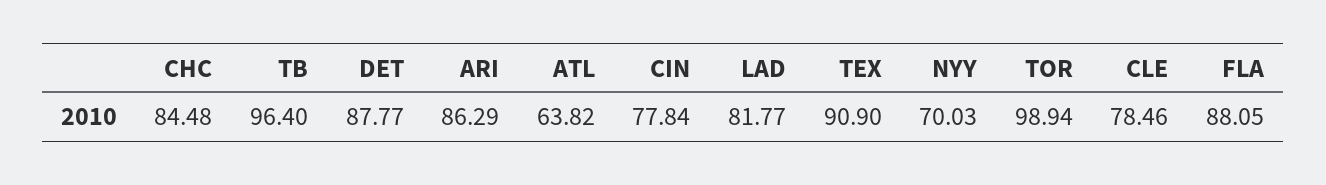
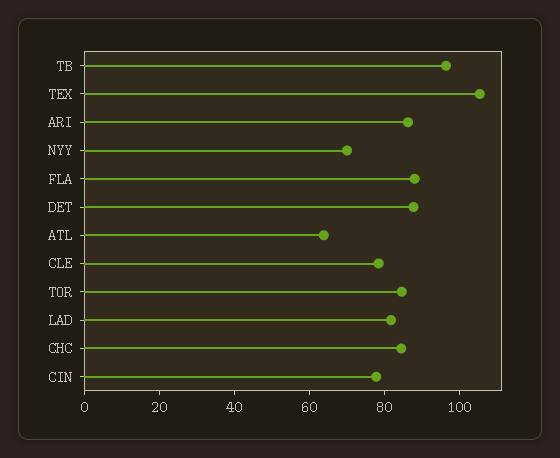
TEX: 90.9 -> 105
TOR: 98.94 -> 85

